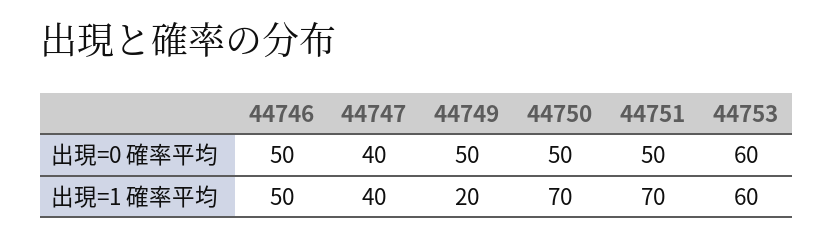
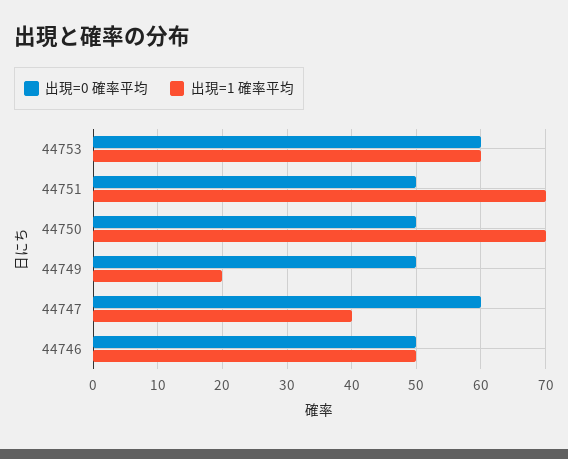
出現=0 確率平均, 44747: 40 -> 60

